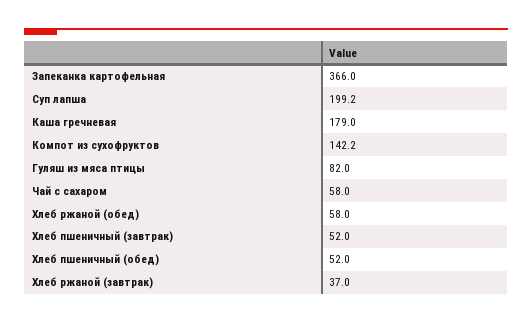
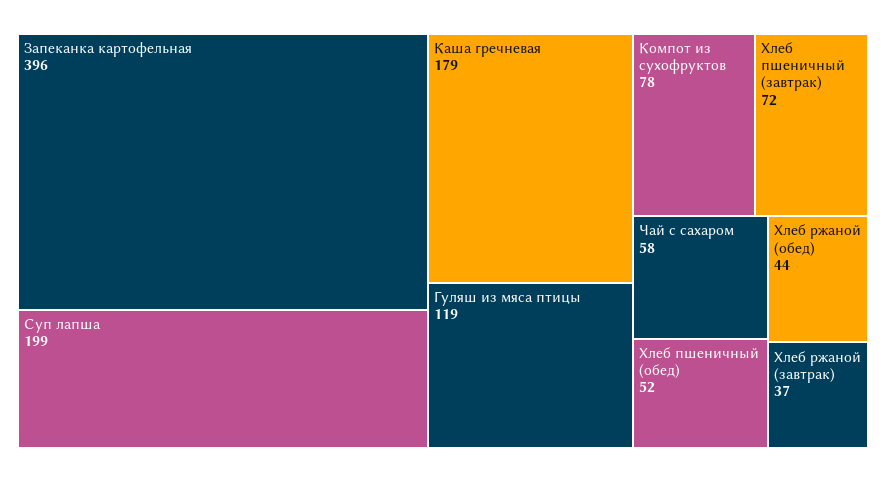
Запеканка картофельная: 366 -> 396
Компот из сухофруктов: 142.2 -> 78
Гуляш из мяса птицы: 82 -> 119
Хлеб ржаной (обед): 58 -> 44
Хлеб пшеничный (завтрак): 52 -> 72

